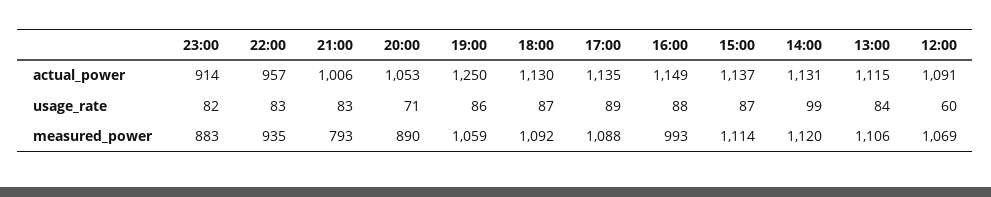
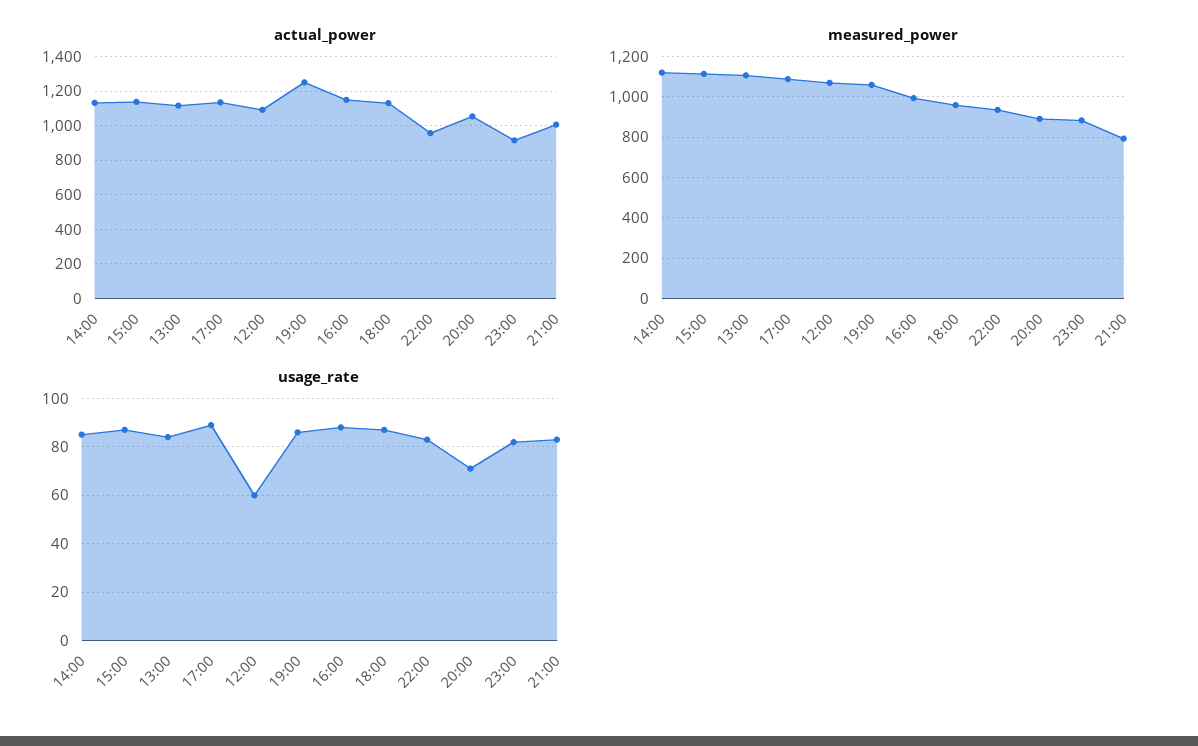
usage_rate, 14:00: 99 -> 85
measured_power, 18:00: 1092 -> 950

